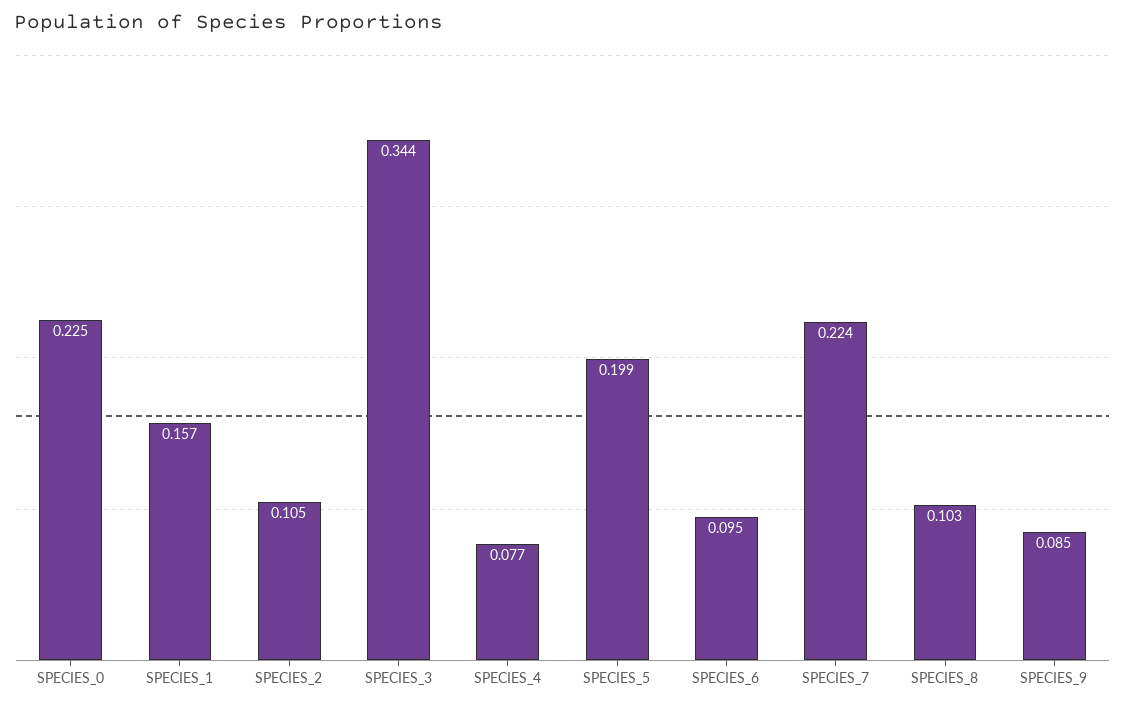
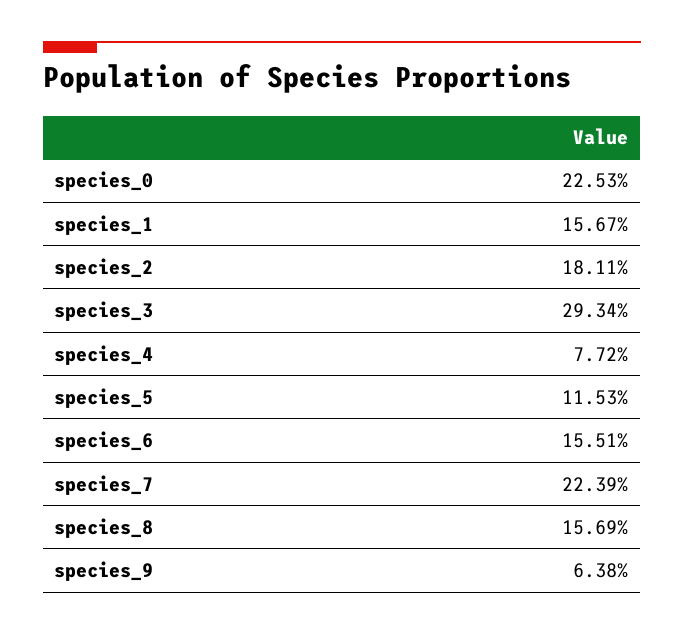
SPECIES_2: 0.105 -> 0.1811
SPECIES_3: 0.344 -> 0.2934
SPECIES_5: 0.199 -> 0.1153
SPECIES_6: 0.095 -> 0.1551
SPECIES_8: 0.103 -> 0.1569
SPECIES_9: 0.085 -> 0.0638

